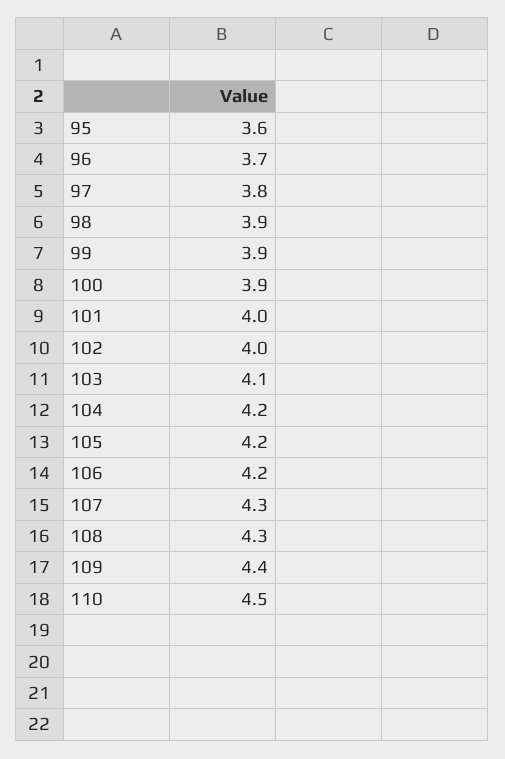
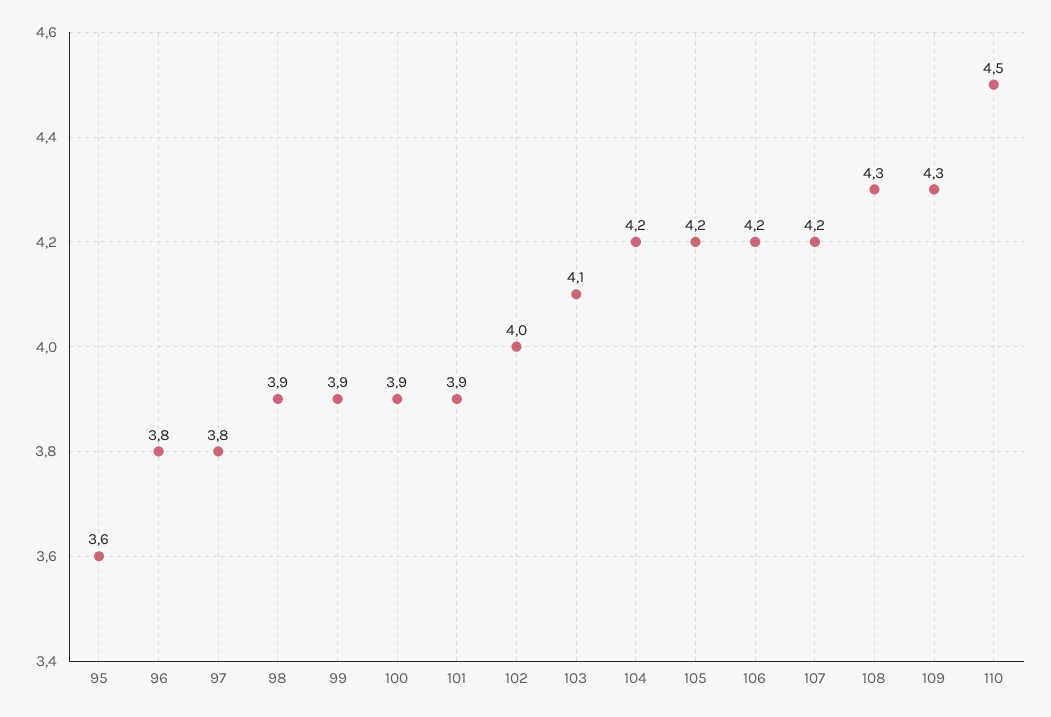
96: 3.7 -> 3.8
101: 4 -> 3.9
107: 4.3 -> 4.2
109: 4.4 -> 4.3

